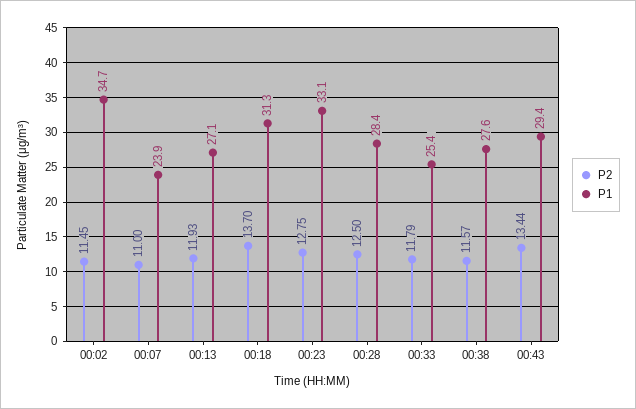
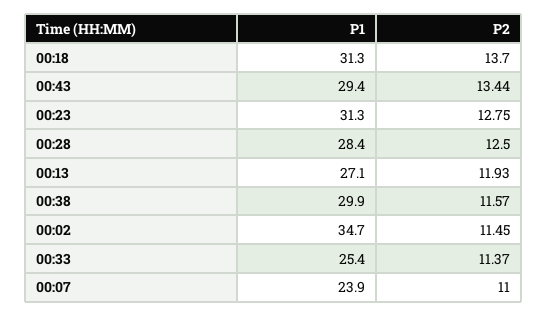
P1, 00:23: 33.1 -> 31.3
P2, 00:33: 11.79 -> 11.37
P1, 00:38: 27.6 -> 29.9

